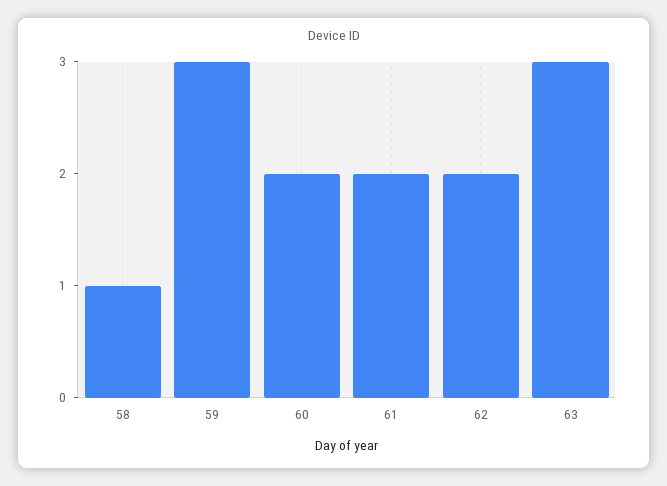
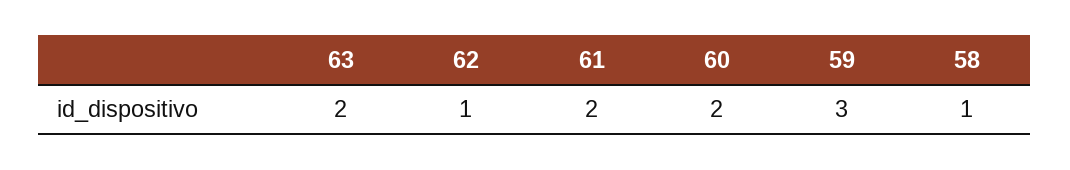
62: 2 -> 1
63: 3 -> 2

